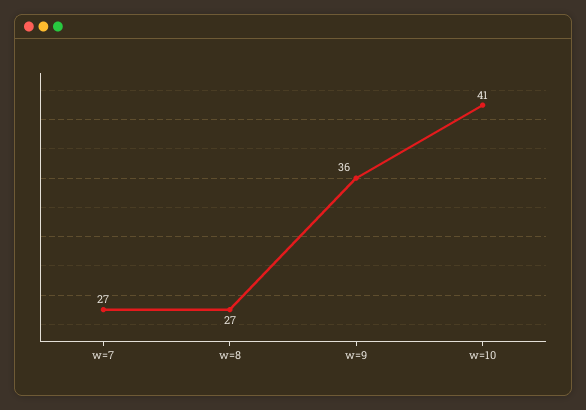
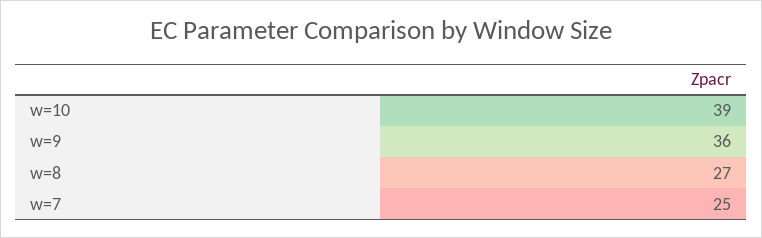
w=7: 27 -> 25
w=10: 41 -> 39

